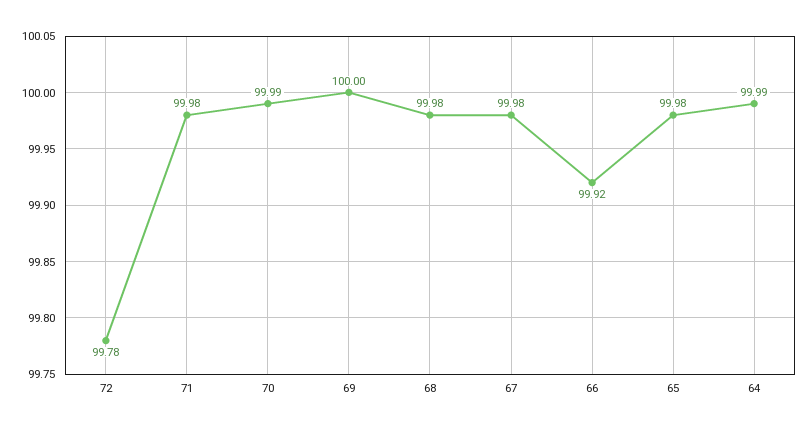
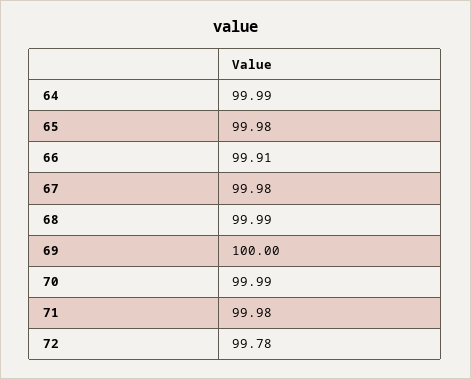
68: 99.98 -> 99.99
66: 99.92 -> 99.91

